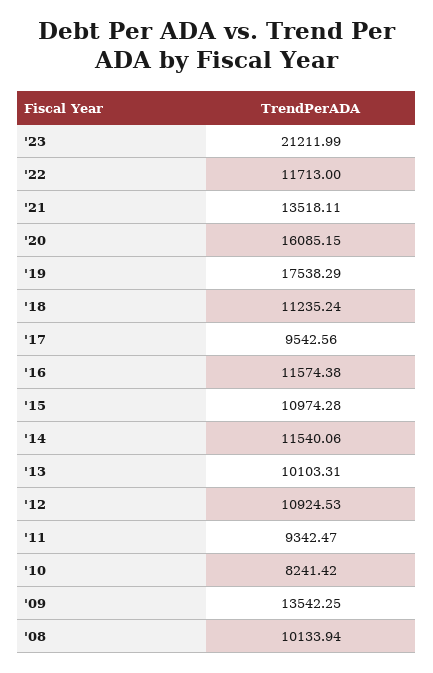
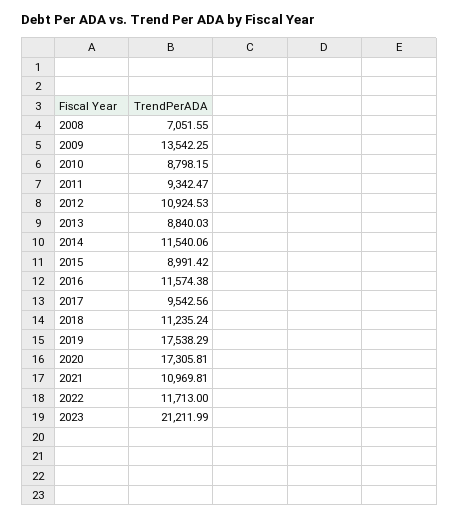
'21: 13518.11 -> 10969.81
'20: 16085.15 -> 17305.81
'15: 10974.28 -> 8991.42
'13: 10103.31 -> 8840.03
'10: 8241.42 -> 8798.15
'08: 10133.94 -> 7051.55

